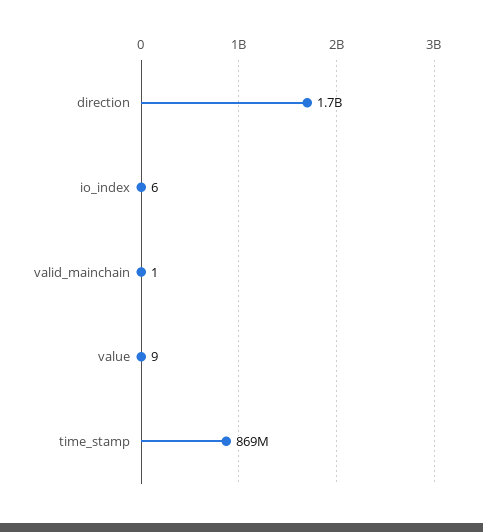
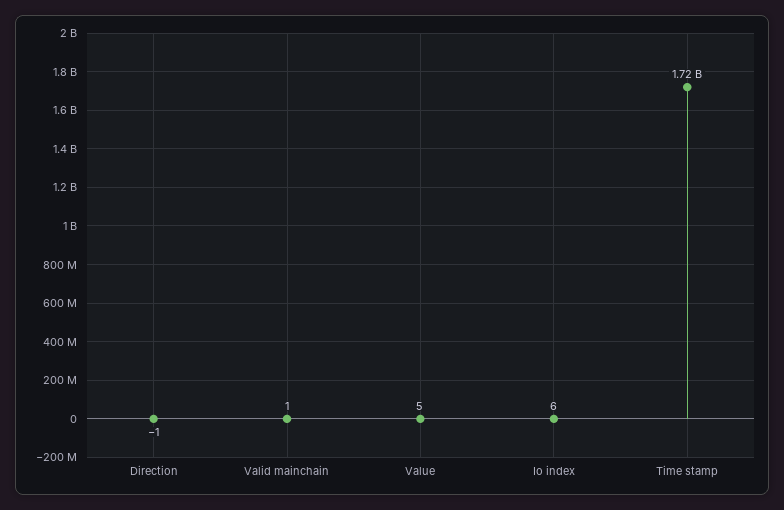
direction: 1700000000 -> -1
value: 9 -> 5
time_stamp: 869000000 -> 1720000000

